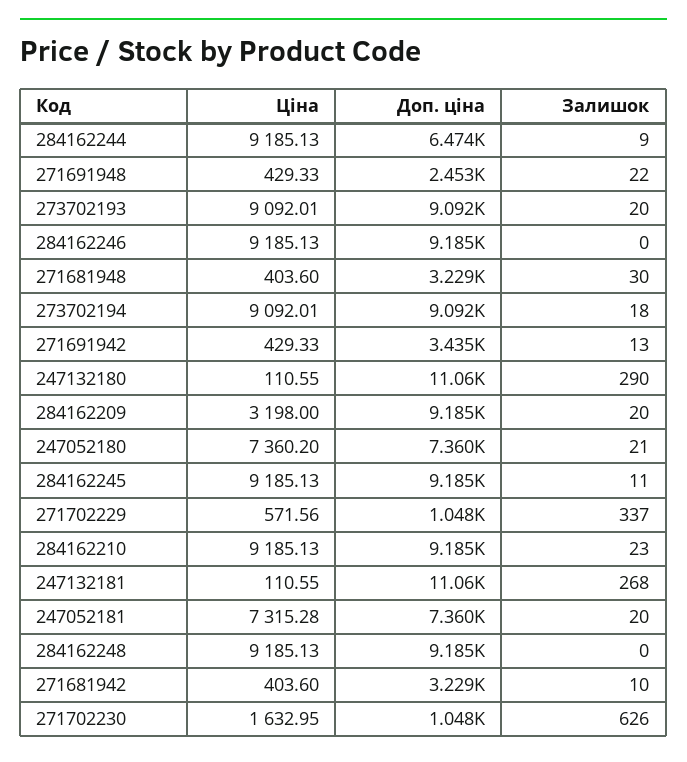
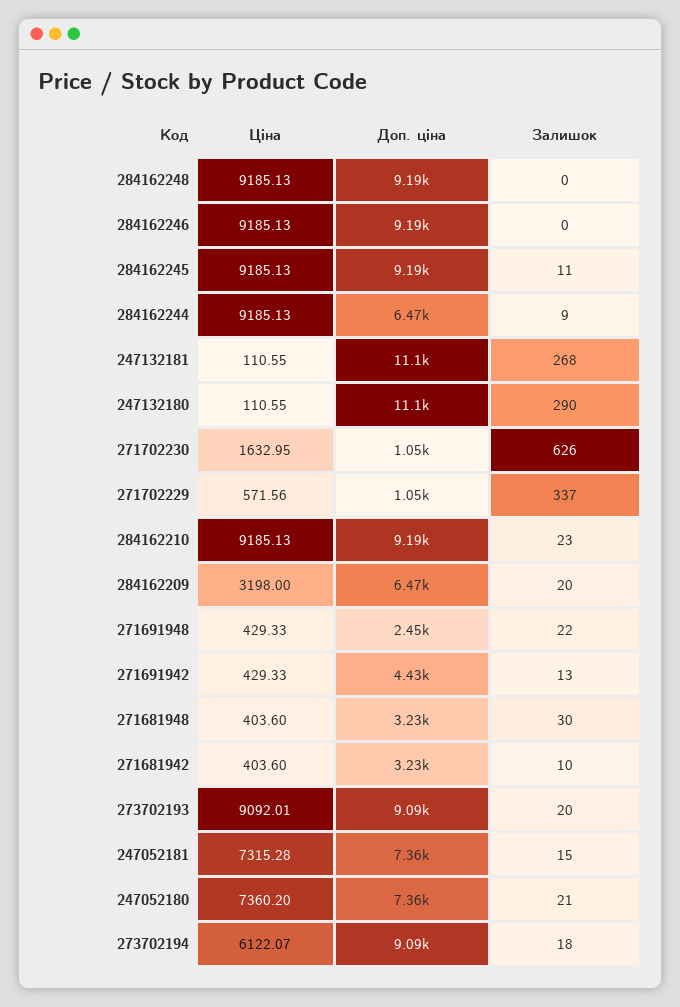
Ціна, 273702194: 9092.01 -> 6122.07
Доп. ціна, 271691942: 3435 -> 4430
Доп. ціна, 284162209: 9185 -> 6470
Залишок, 247052181: 20 -> 15

